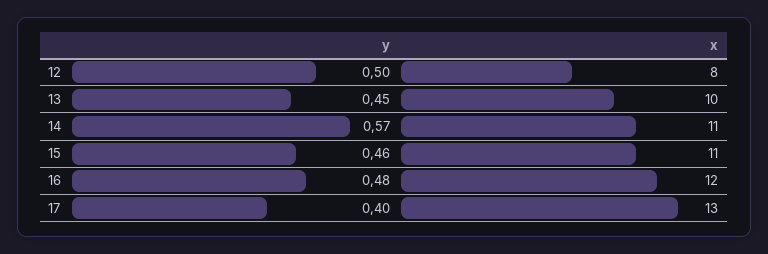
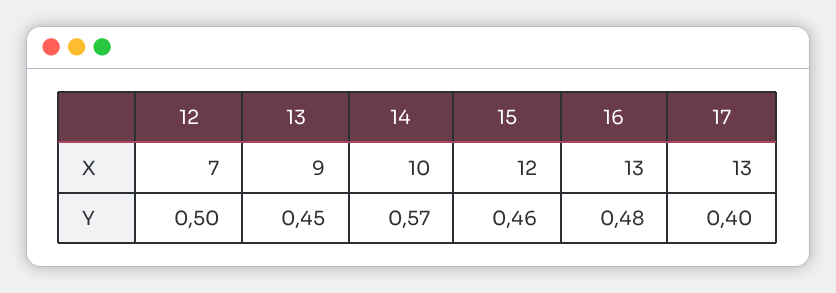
x, 12: 8 -> 7
x, 13: 10 -> 9
x, 14: 11 -> 10
x, 15: 11 -> 12
x, 16: 12 -> 13

